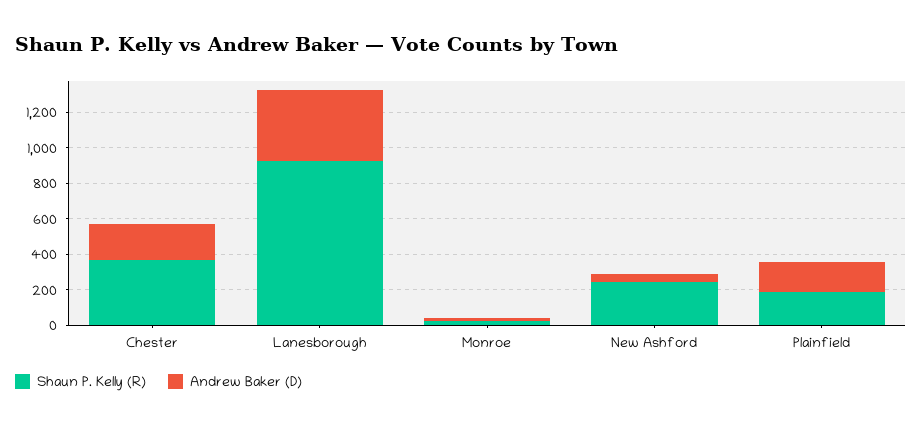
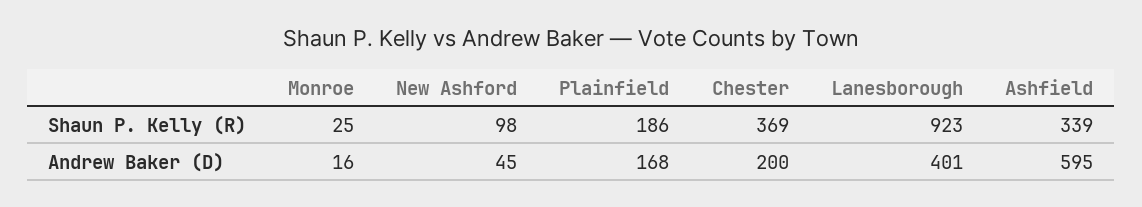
Shaun P. Kelly (R), New Ashford: 250 -> 98
Shaun P. Kelly (R), Ashfield: none -> 339
Andrew Baker (D), Ashfield: none -> 595

